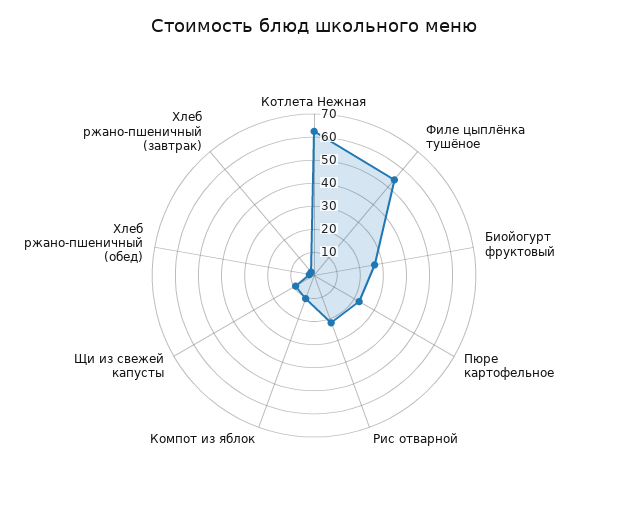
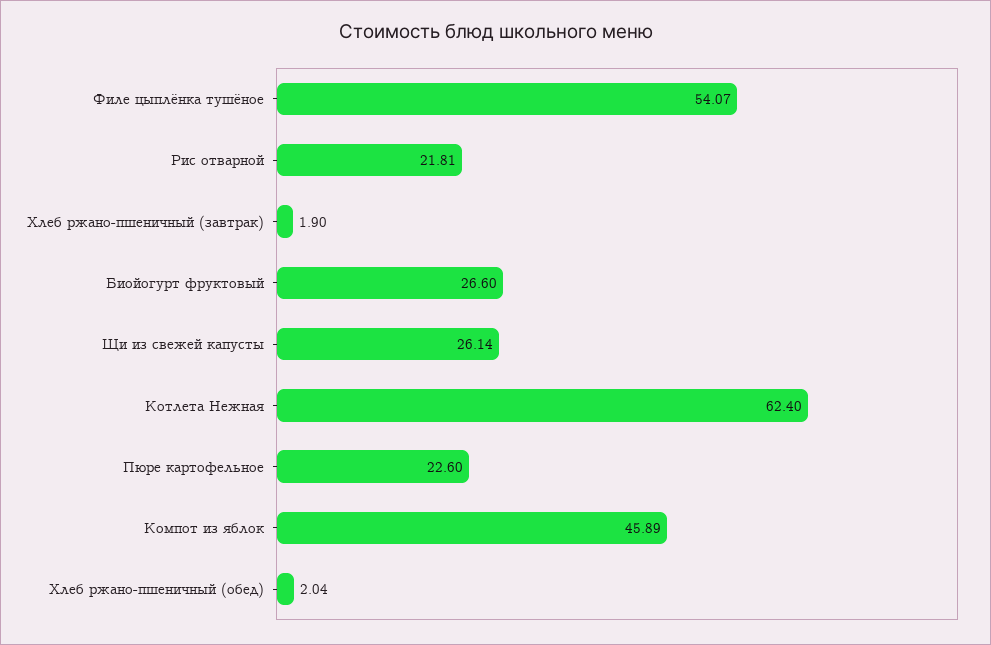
Компот из яблок: 10 -> 45.89
Щи из свежей капусты: 10 -> 26.14

